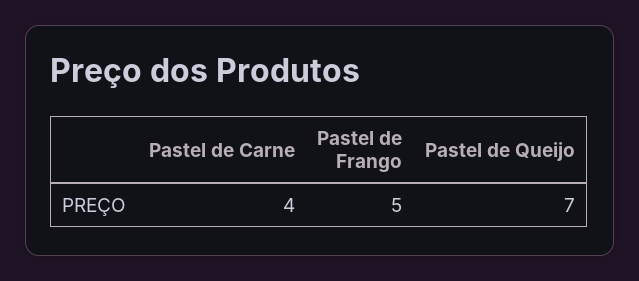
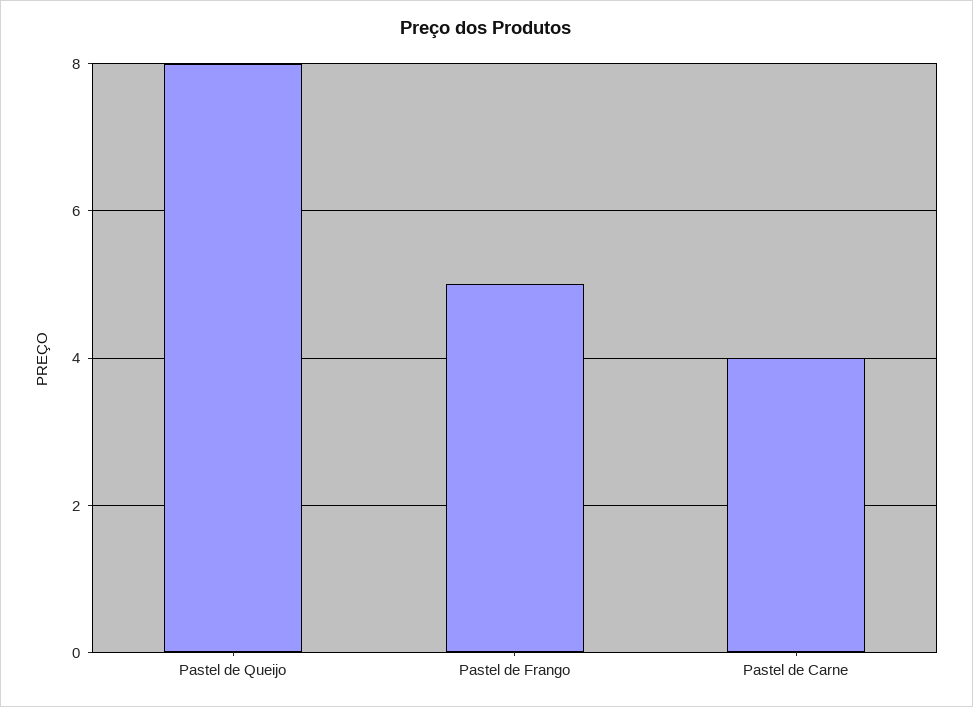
Pastel de Queijo: 7 -> 8

